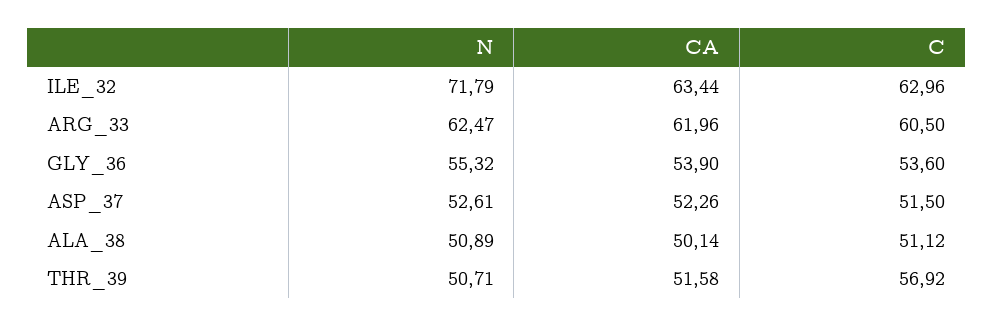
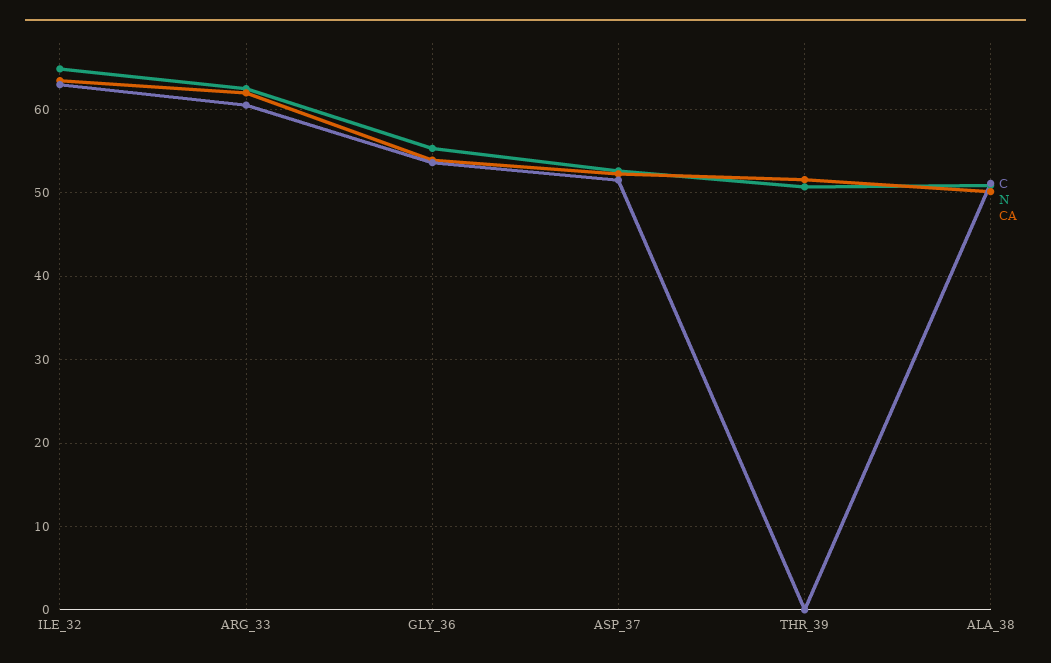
N, ILE_32: 71.79 -> 65
C, THR_39: 56.92 -> 0

